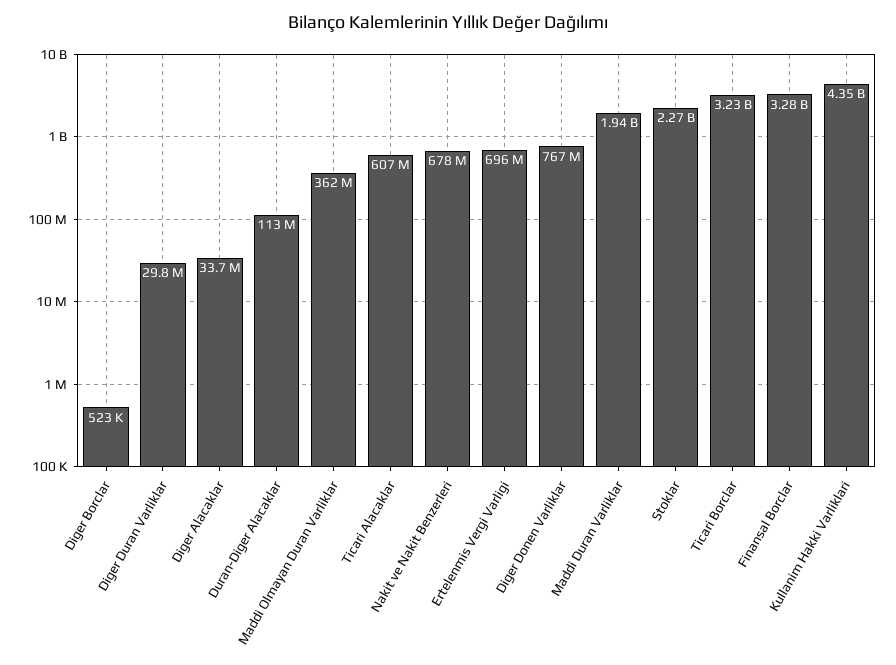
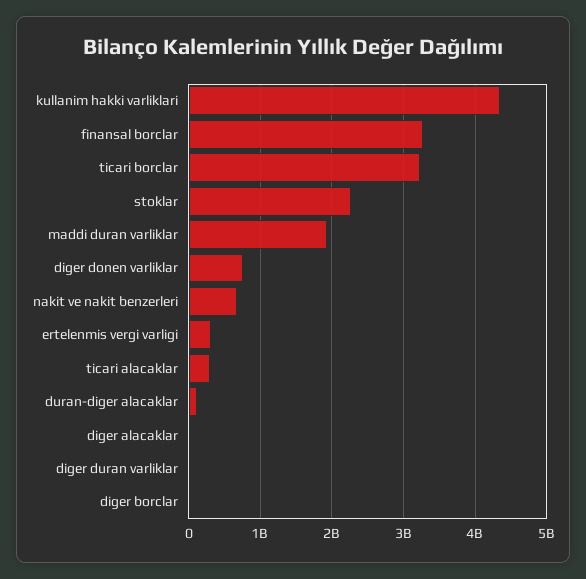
Maddi Olmayan Duran Varliklar: 362000000 -> none
Ticari Alacaklar: 607000000 -> 300000000
Ertelenmis Vergi Varligi: 696000000 -> 300000000

